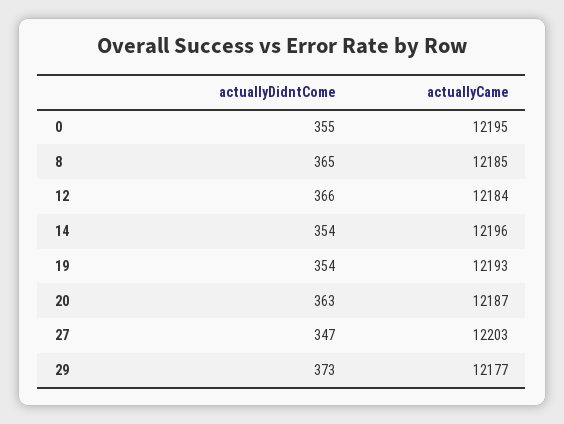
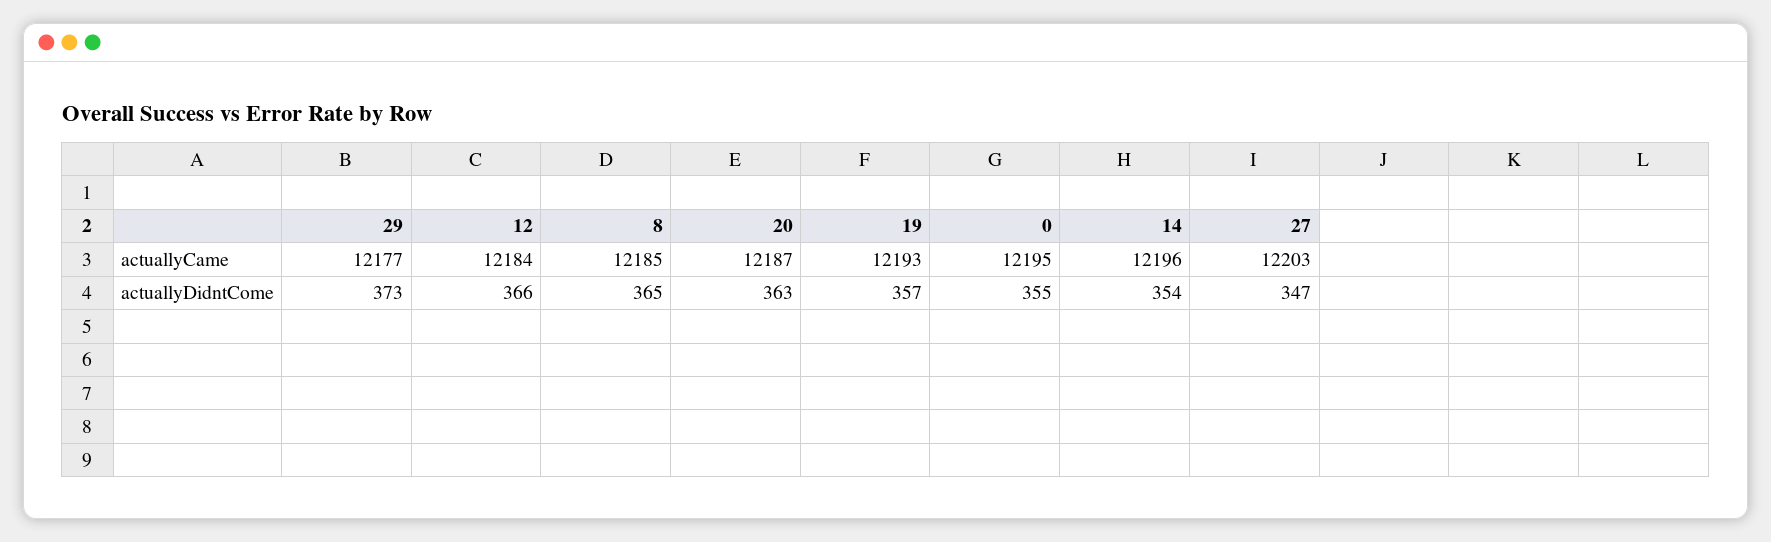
actuallyDidntCome, 19: 354 -> 357

